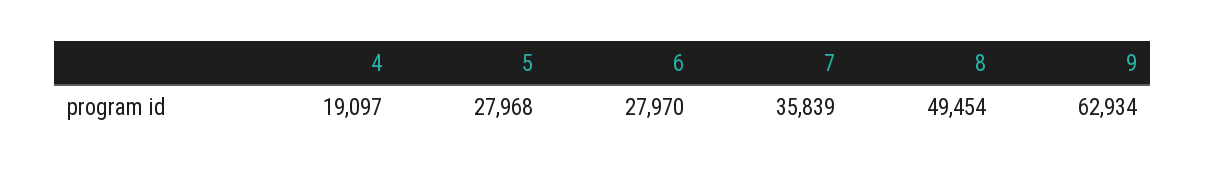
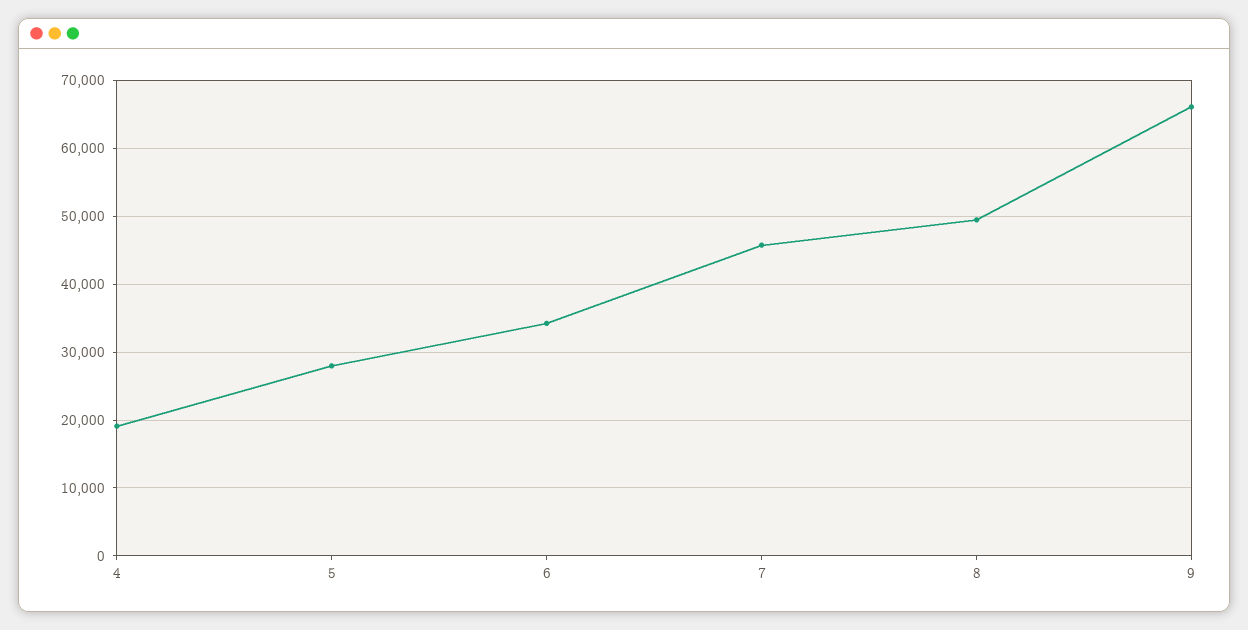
6: 27970 -> 34000
7: 35839 -> 46000
9: 62934 -> 66000

